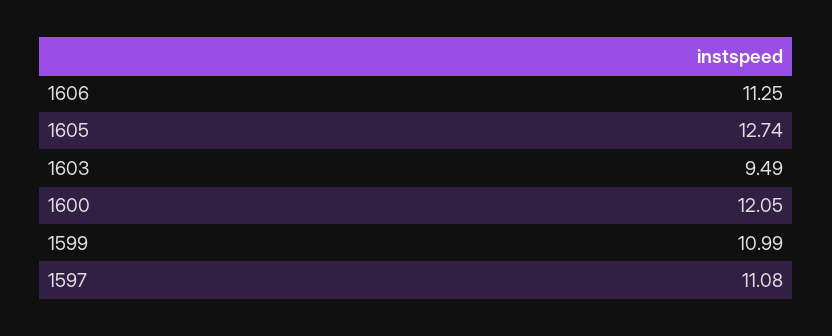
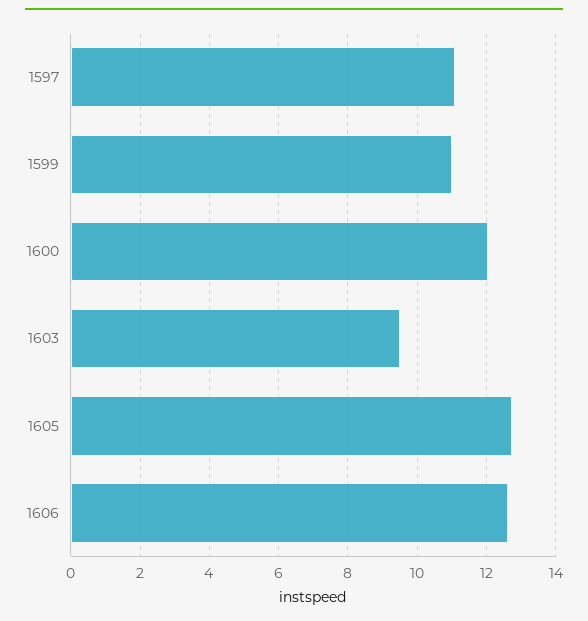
1606: 11.25 -> 12.6

